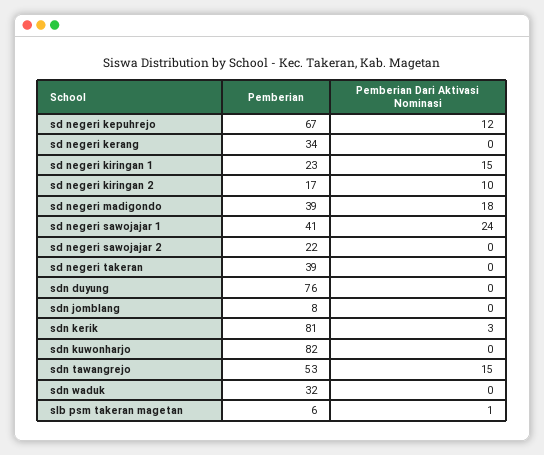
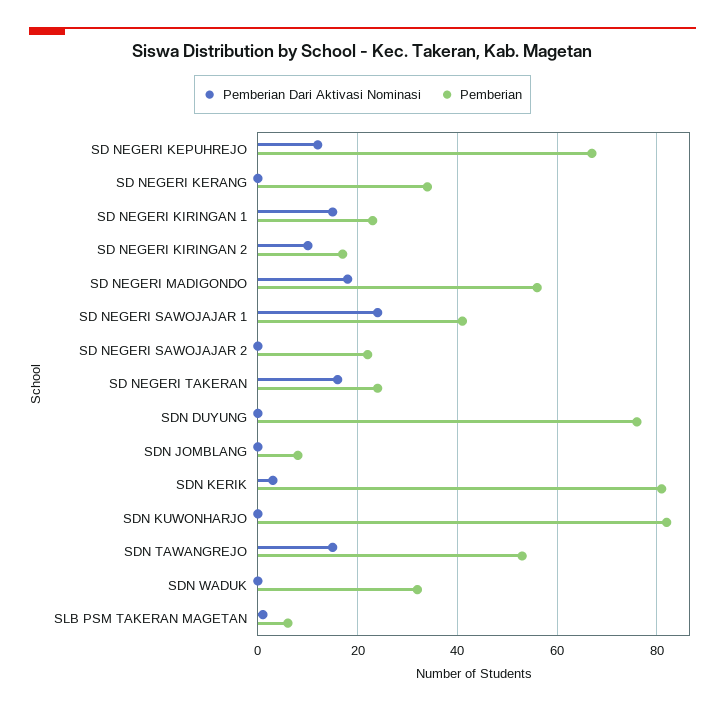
Pemberian, sd negeri madigondo: 39 -> 55
Pemberian, sd negeri takeran: 39 -> 25
Pemberian Dari Aktivasi Nominasi, sd negeri takeran: 0 -> 15

